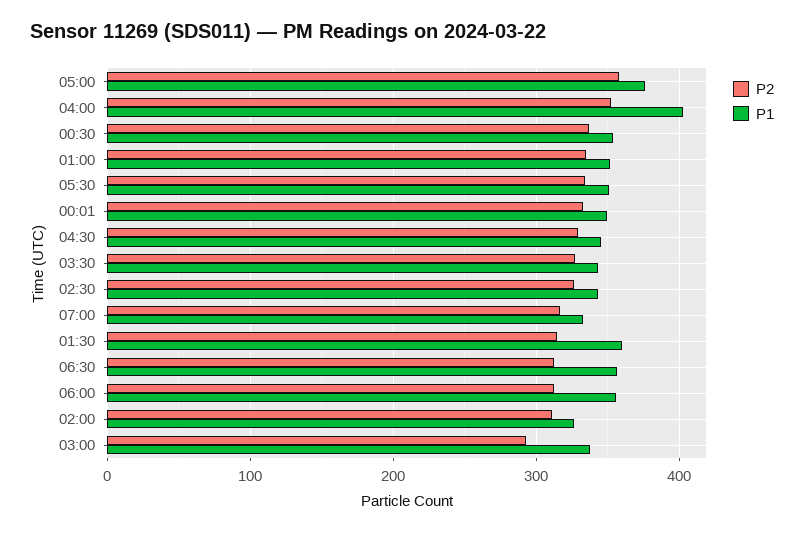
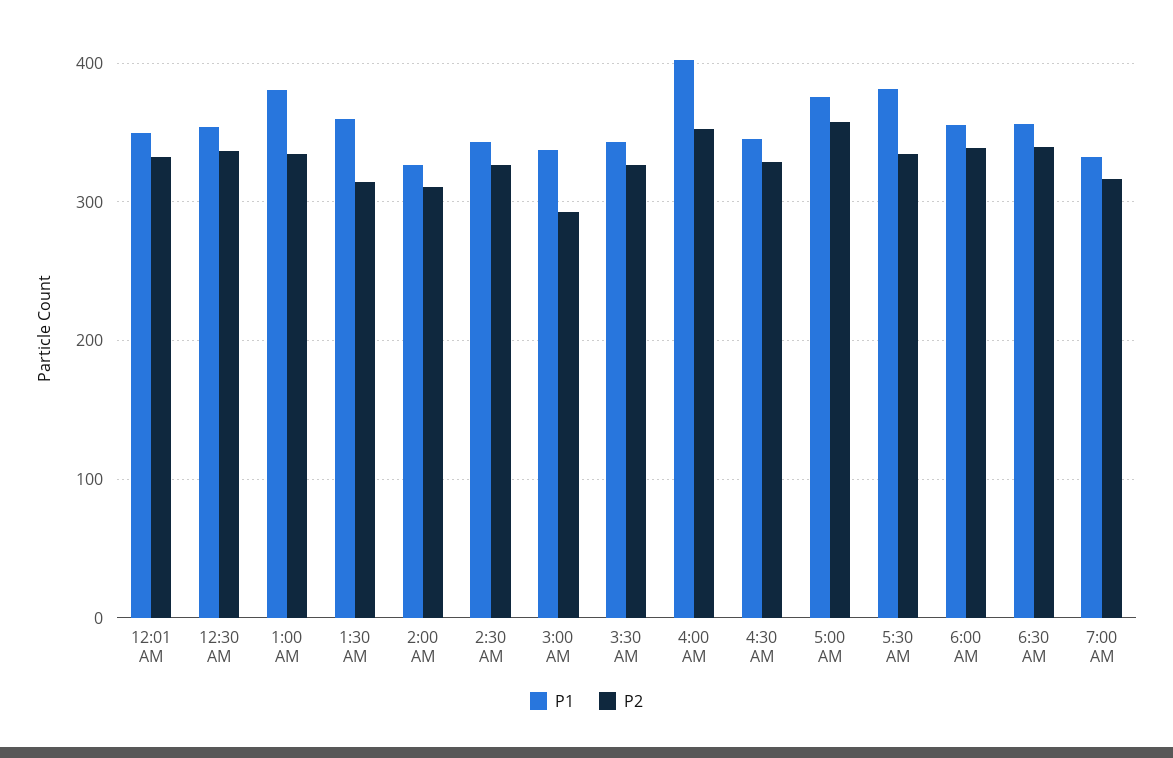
P1, 01:00: 350 -> 380
P1, 05:30: 350 -> 380
P2, 06:30: 310 -> 340
P2, 06:00: 310 -> 340

